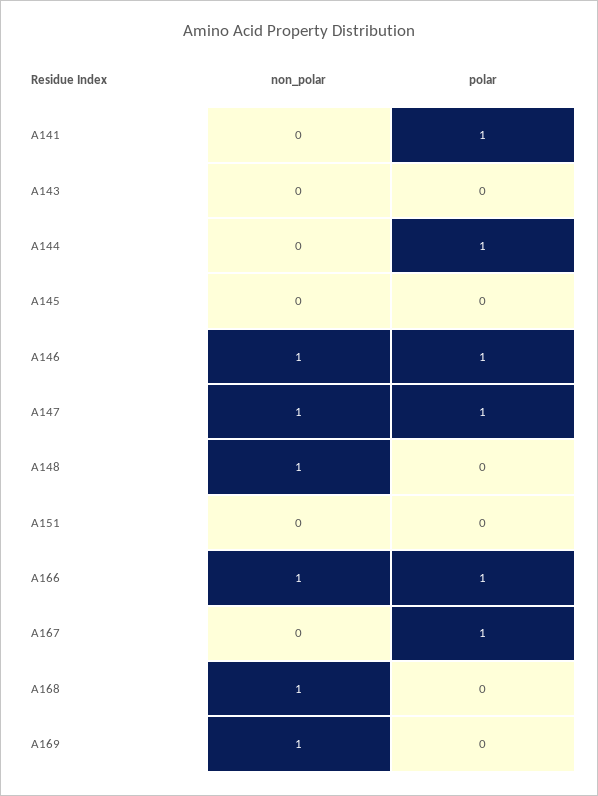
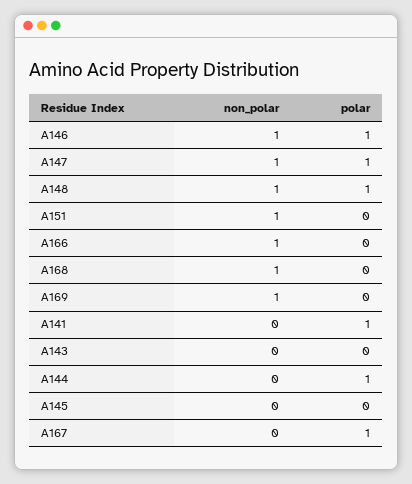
polar, A148: 0 -> 1
non_polar, A151: 0 -> 1
polar, A166: 1 -> 0

